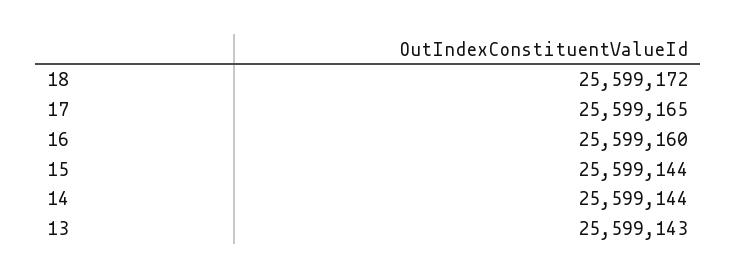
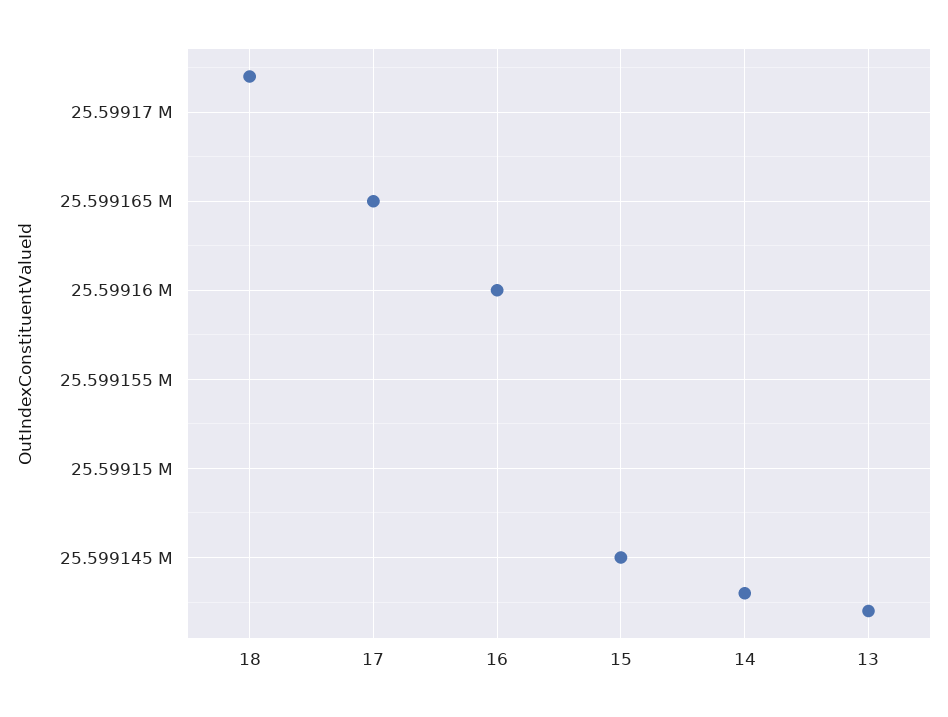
15: 25599144 -> 25599145
14: 25599144 -> 25599143
13: 25599143 -> 25599142

